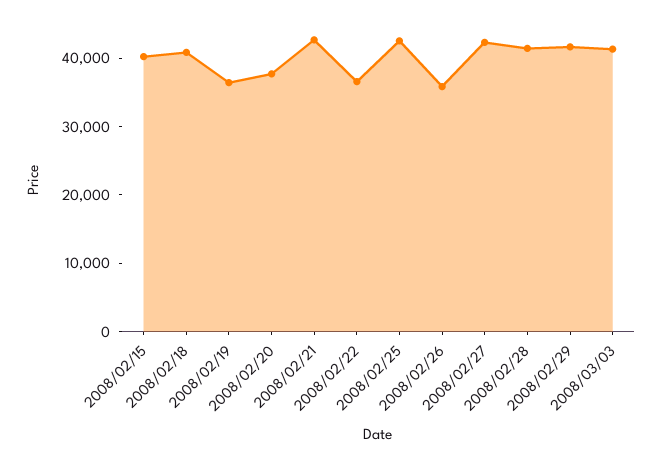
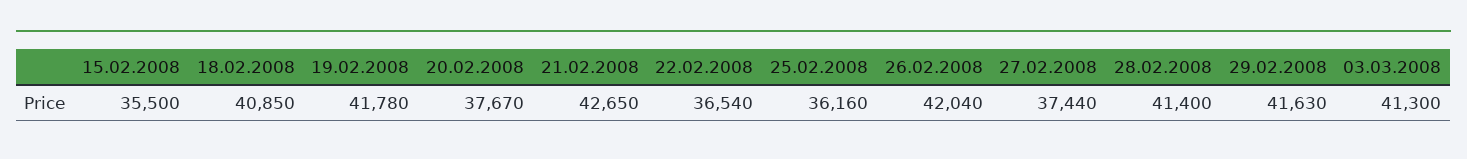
2008/02/15: 40000 -> 35500
2008/02/19: 36000 -> 41780
2008/02/25: 42000 -> 36160
2008/02/26: 36000 -> 42040
2008/02/27: 42000 -> 37440

